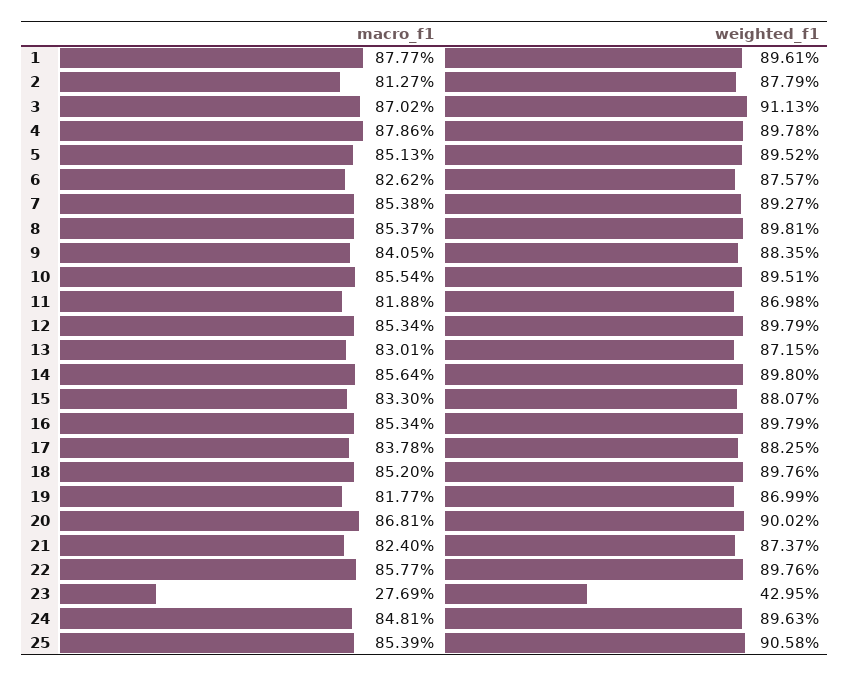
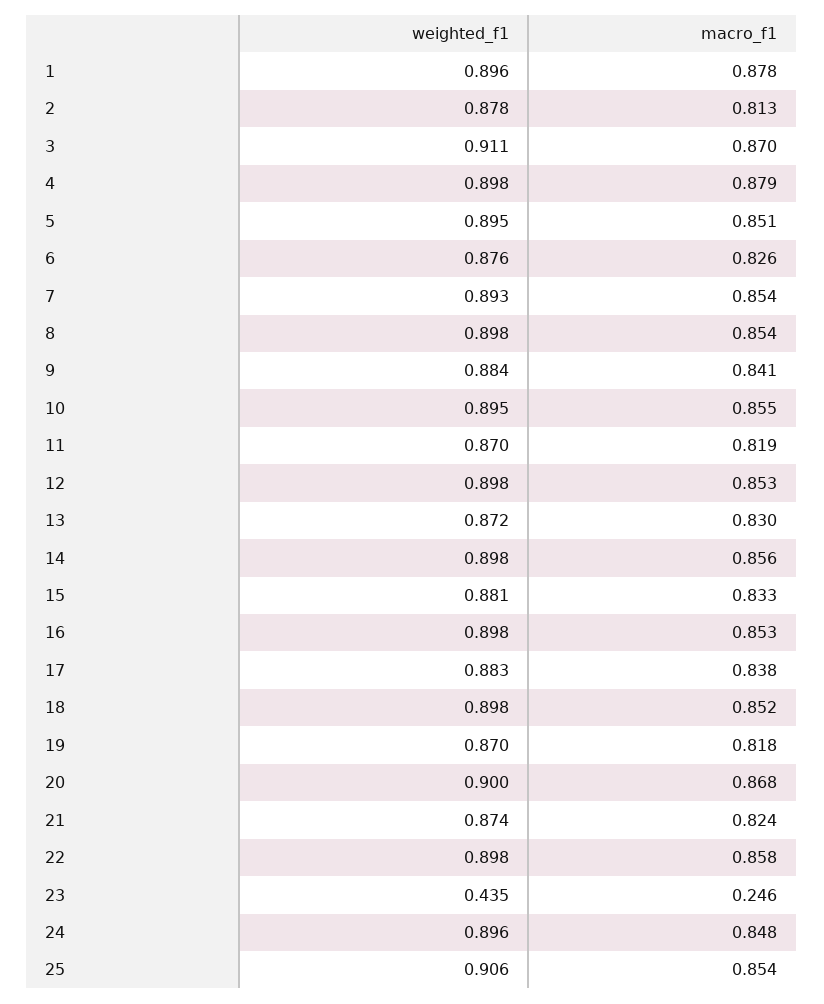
macro_f1, 23: 0.2769 -> 0.246
weighted_f1, 23: 0.4295 -> 0.435

